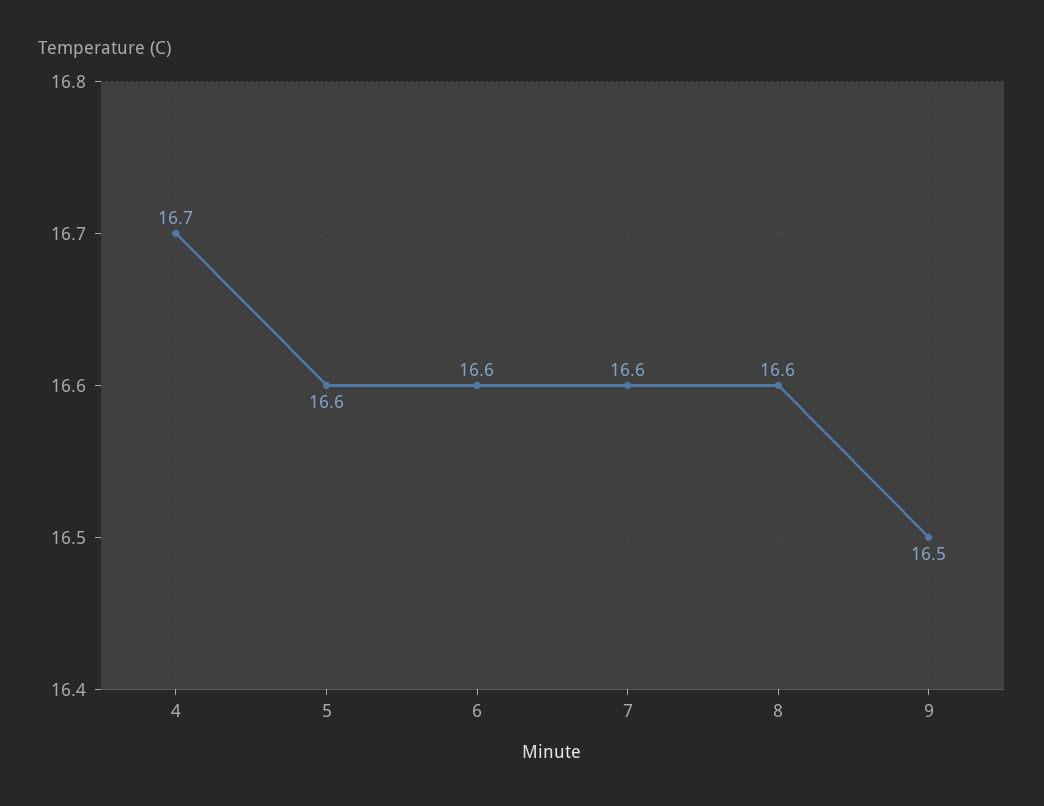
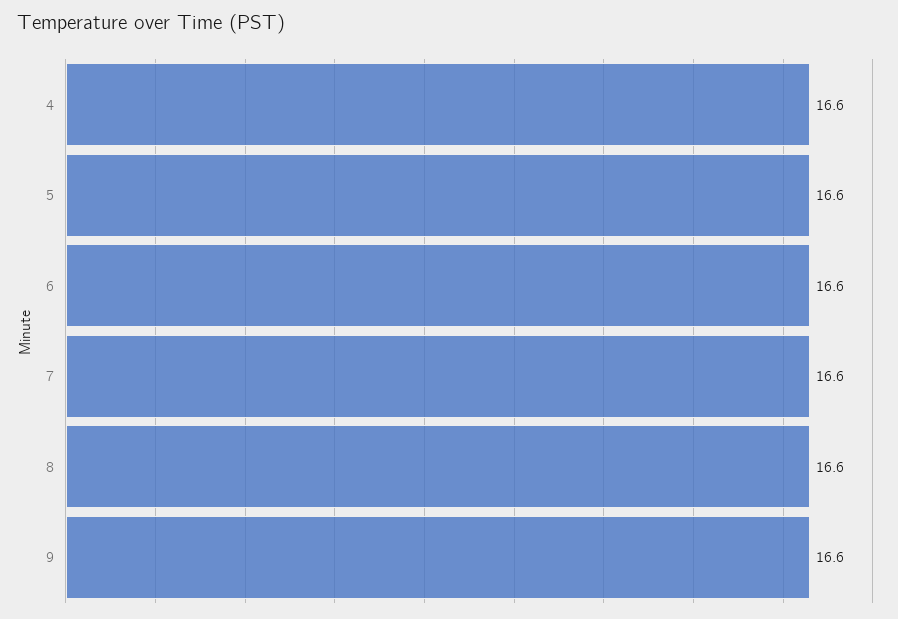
4: 16.7 -> 16.6
9: 16.5 -> 16.6

